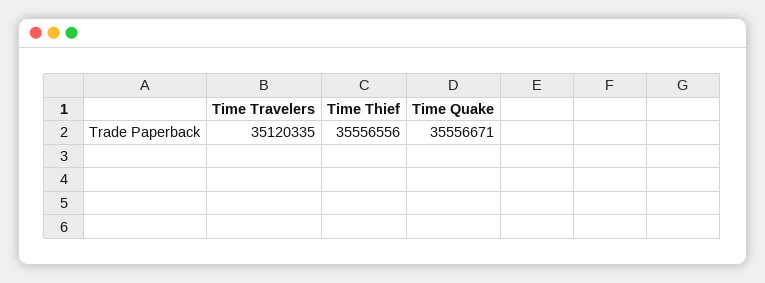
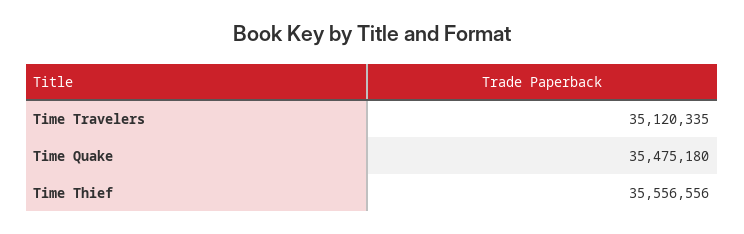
Time Quake: 35556671 -> 35475180

